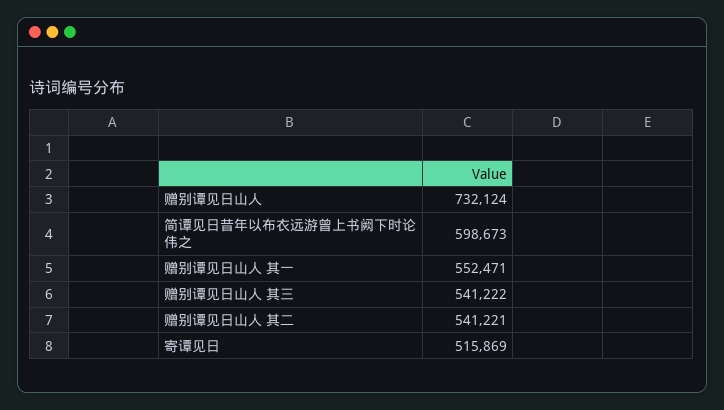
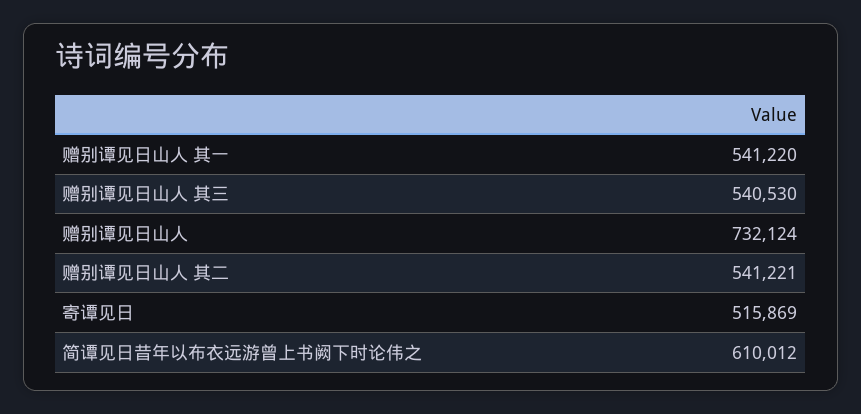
简谭见日昔年以布衣远游曾上书阙下时论伟之: 598673 -> 610012
赠别谭见日山人 其一: 552471 -> 541220
赠别谭见日山人 其三: 541222 -> 540530

